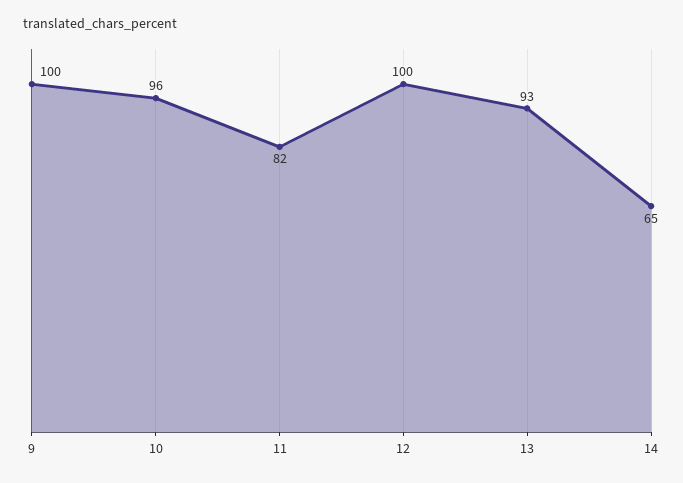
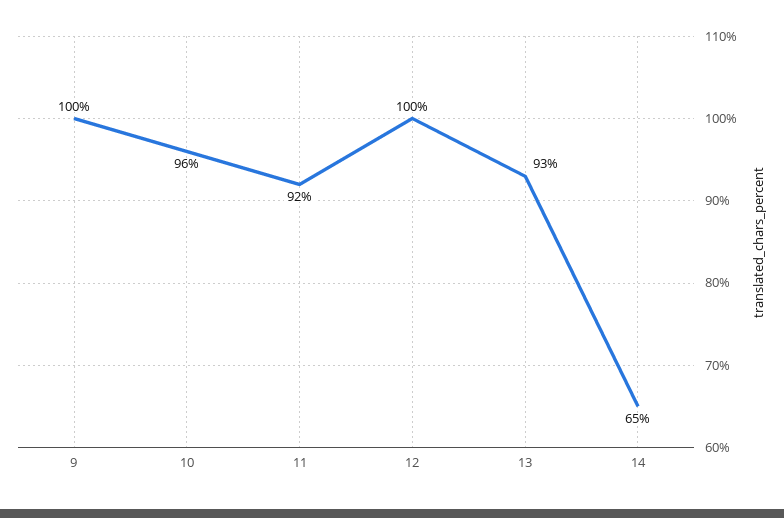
11: 82 -> 92

